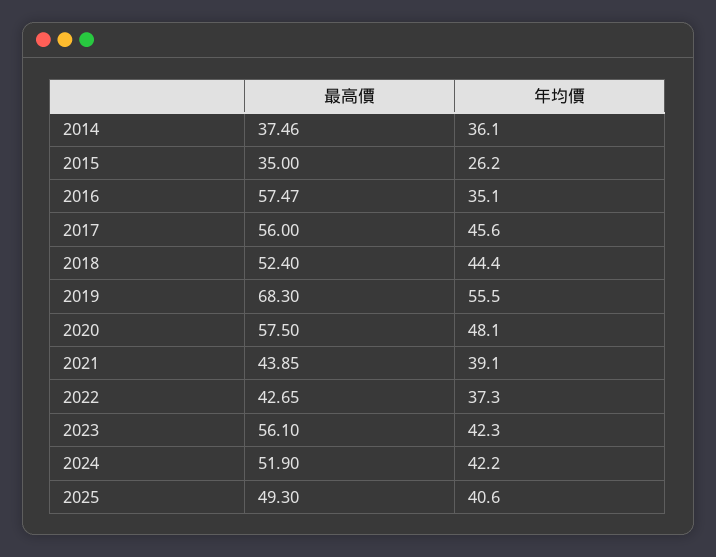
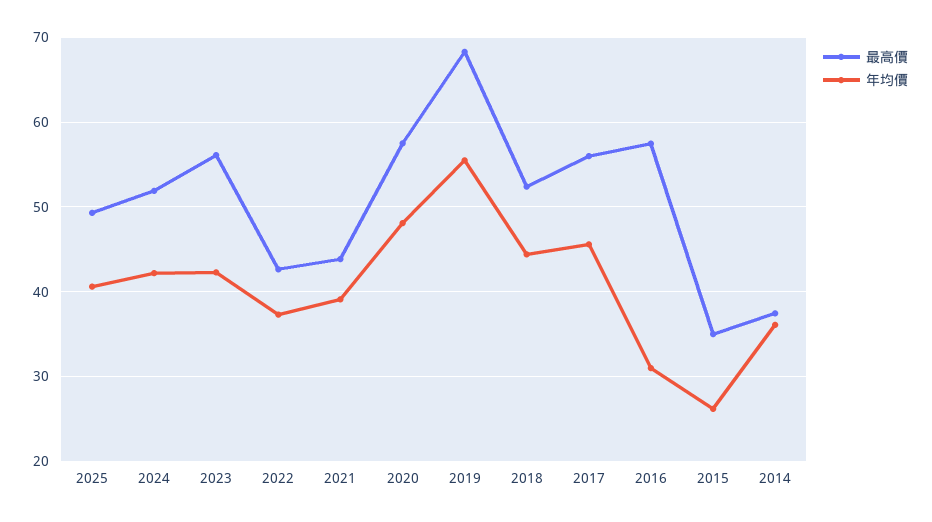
年均價, 2016: 35.1 -> 31

